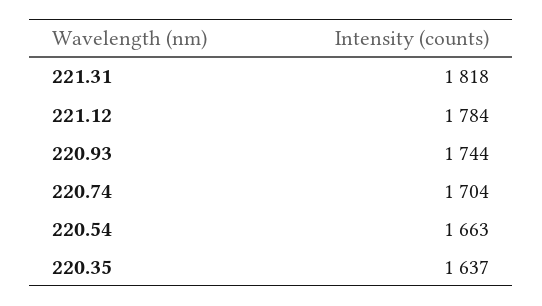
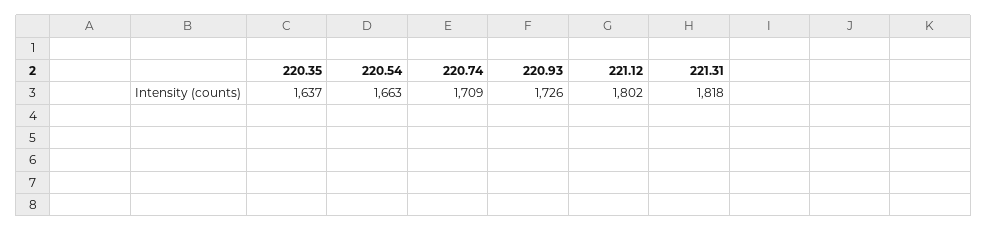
221.12: 1784 -> 1802
220.93: 1744 -> 1726
220.74: 1704 -> 1709

